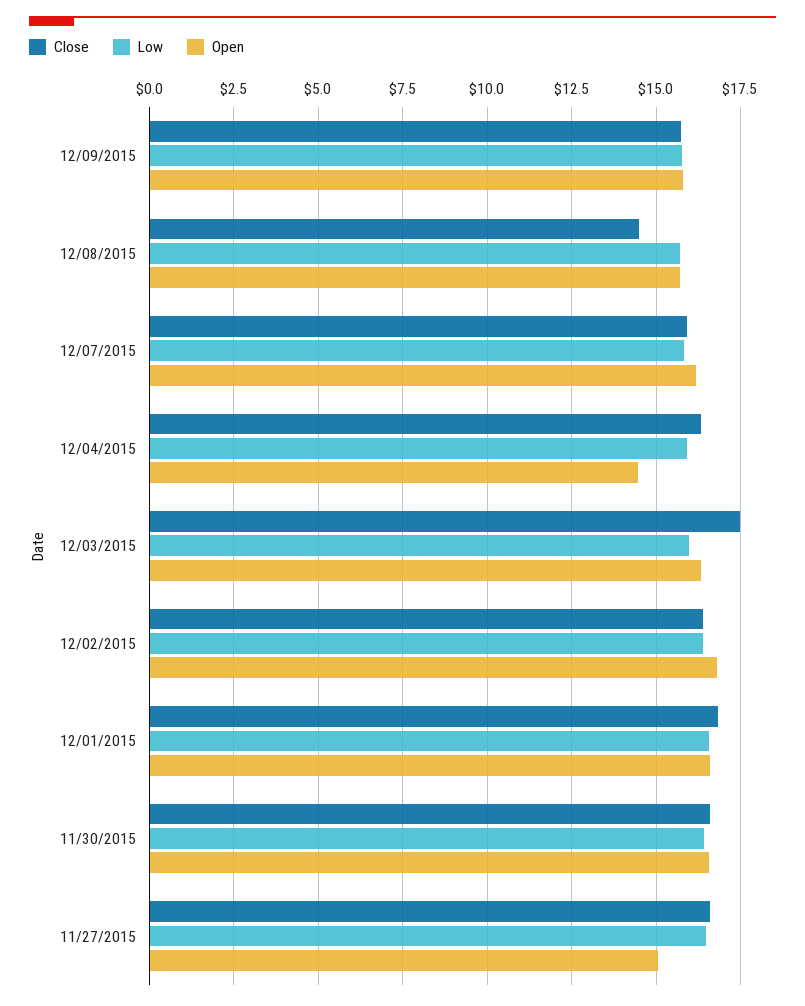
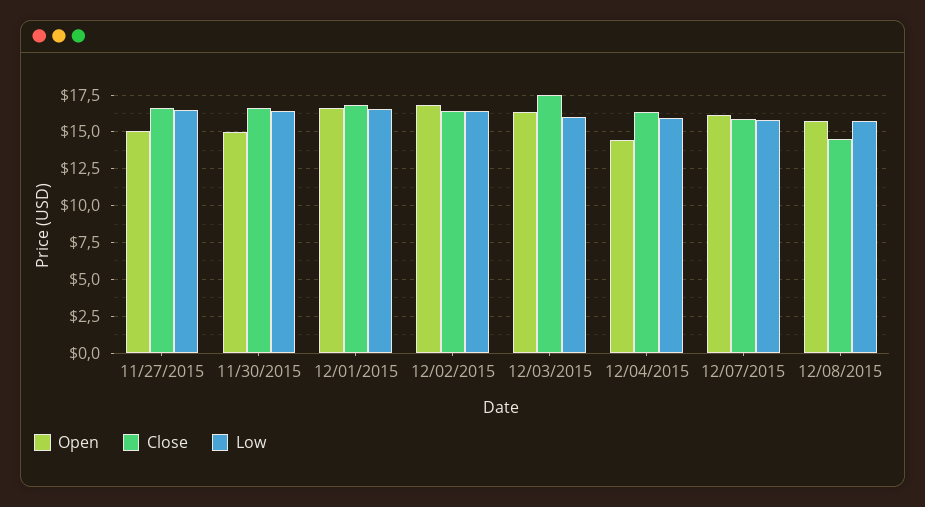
Close, 12/09/2015: 15.75 -> none
Low, 12/09/2015: 15.75 -> none
Open, 12/09/2015: 15.75 -> none
Open, 11/30/2015: 16.5 -> 15

